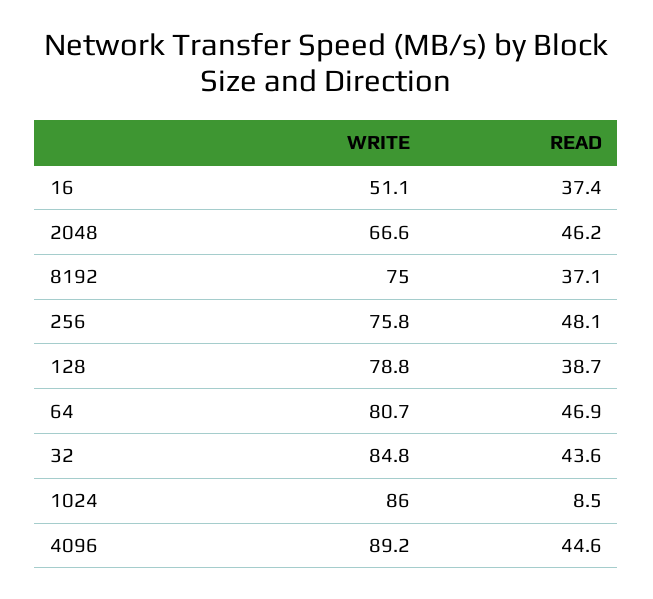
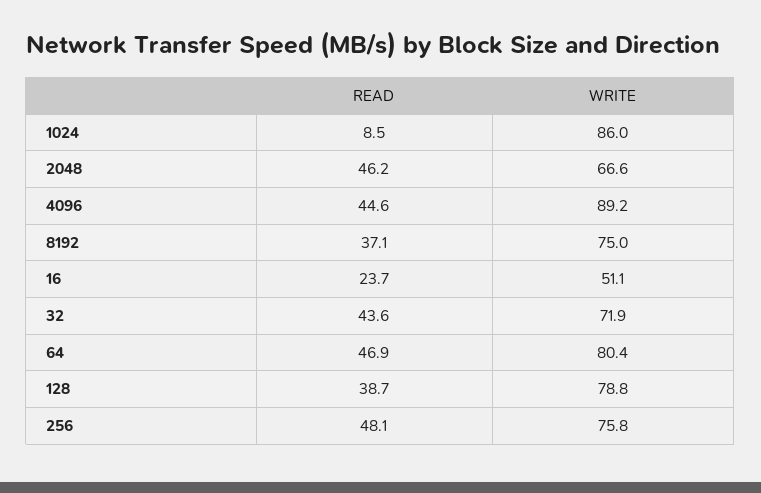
READ, 16: 37.4 -> 23.7
WRITE, 64: 80.7 -> 80.4
WRITE, 32: 84.8 -> 71.9

